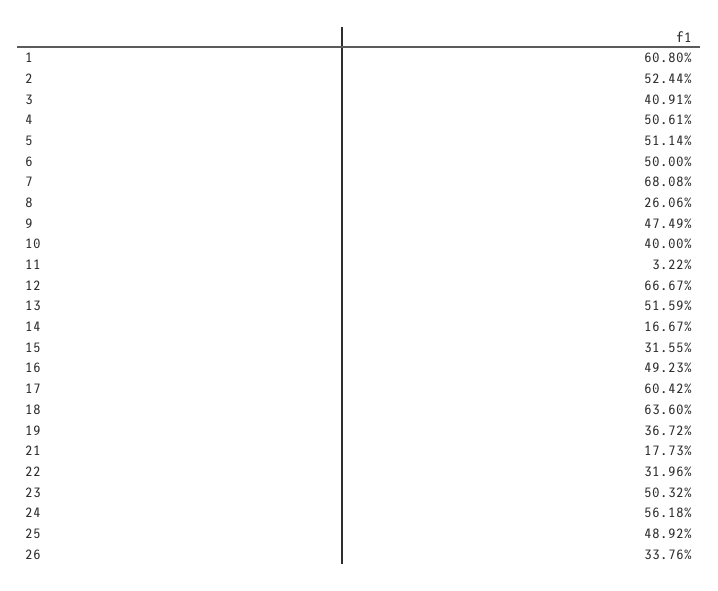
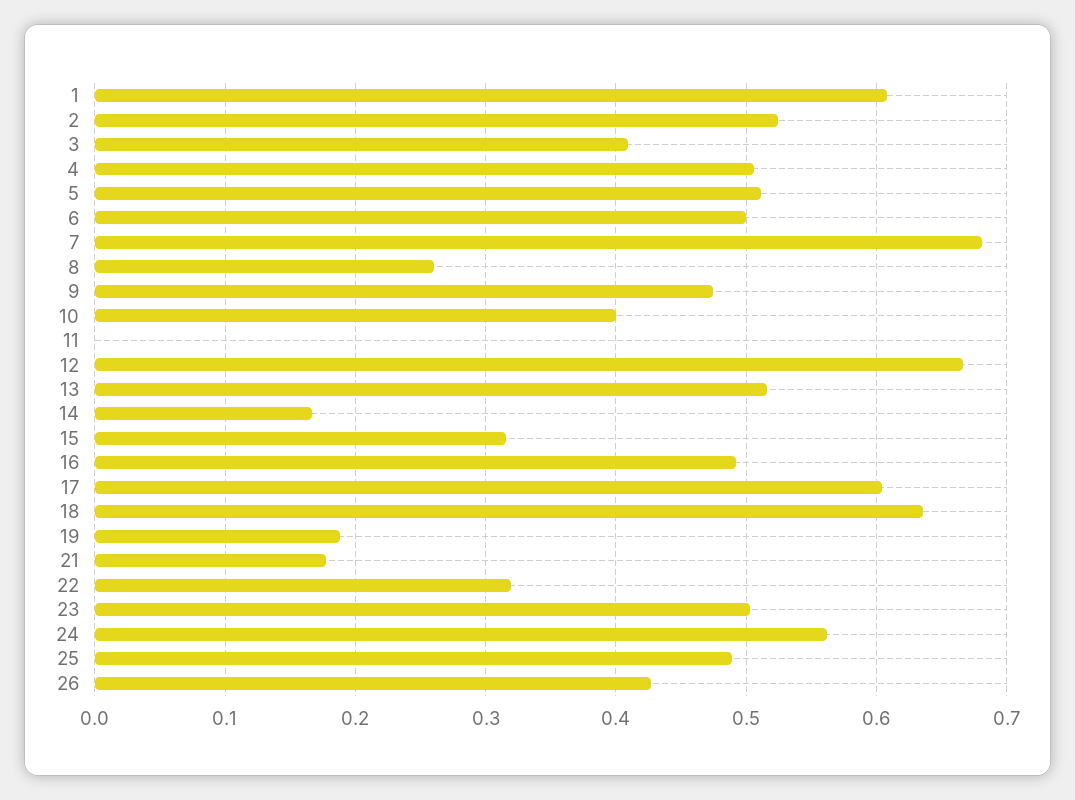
11: 0.0322 -> 0
19: 0.3672 -> 0.19
26: 0.3376 -> 0.43

